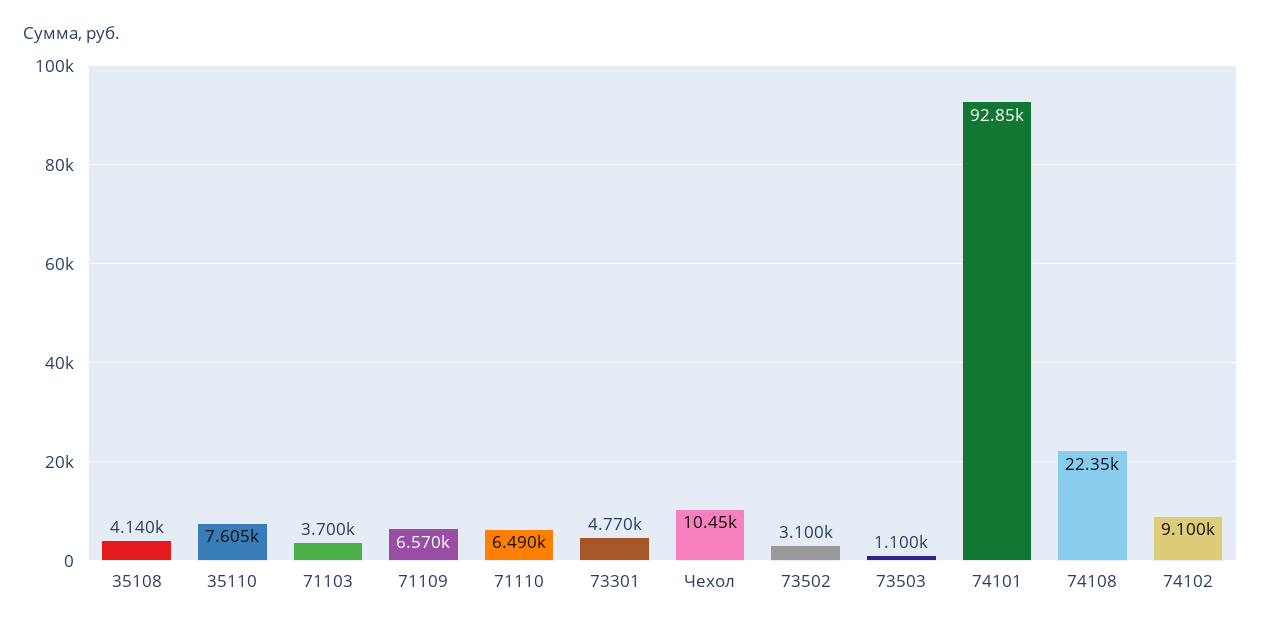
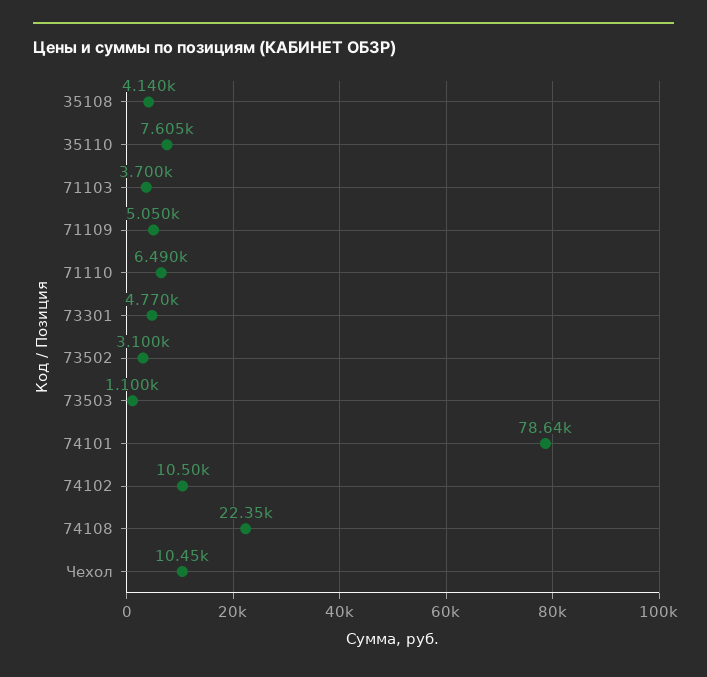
71109: 6570 -> 5050
74101: 92850 -> 78640
74102: 9100 -> 10500

